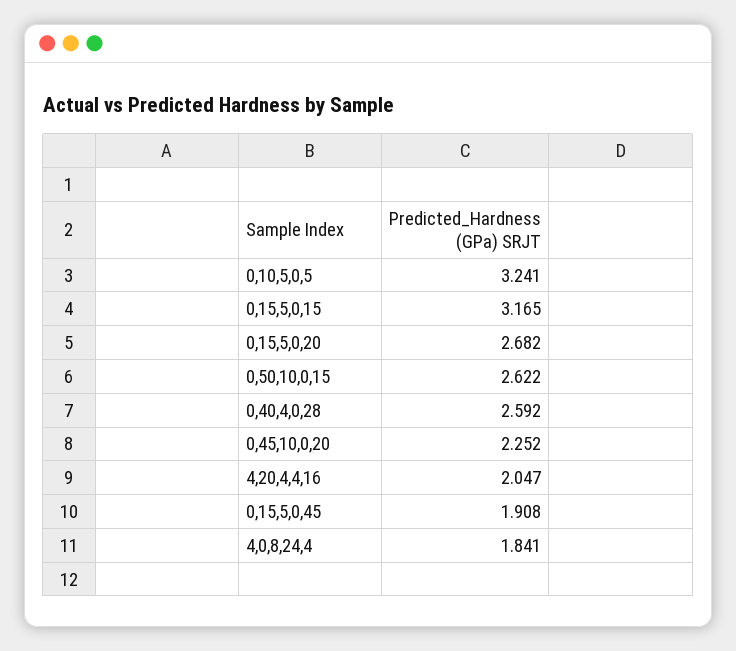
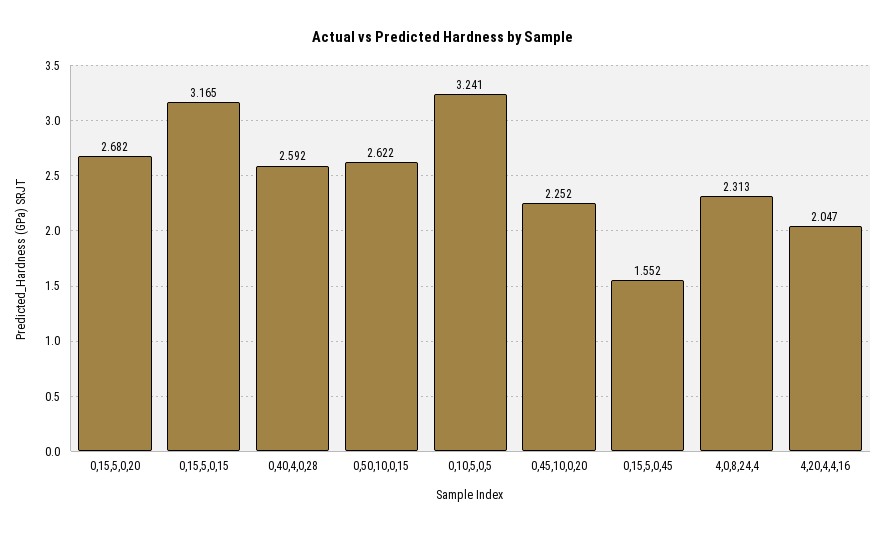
0,15,5,0,45: 1.908 -> 1.552
4,0,8,24,4: 1.841 -> 2.313

